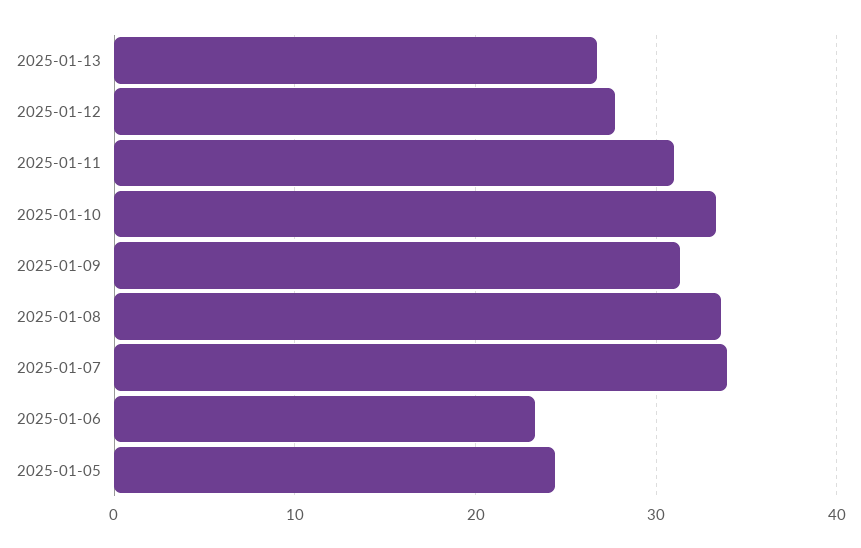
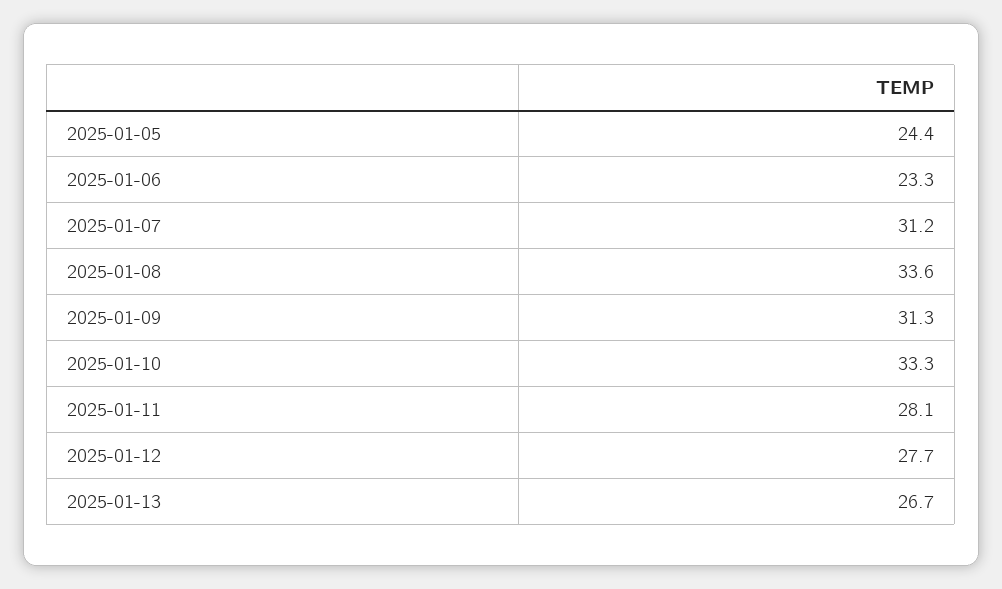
2025-01-11: 31 -> 28.1
2025-01-07: 34 -> 31.2

